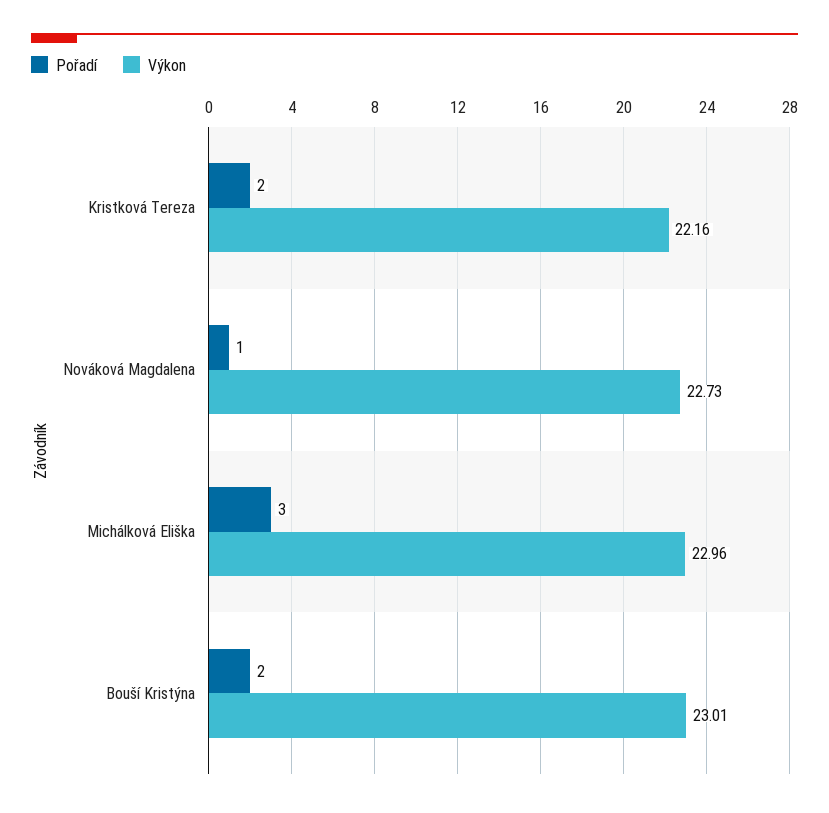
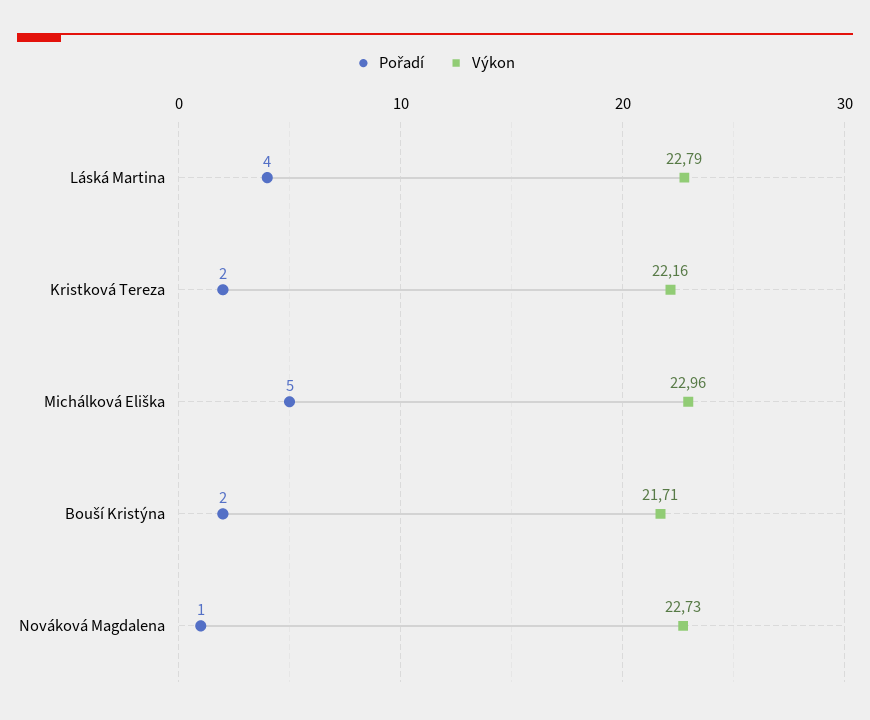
Pořadí, Michálková Eliška: 3 -> 5
Výkon, Bouší Kristýna: 23.01 -> 21.71
Pořadí, Láská Martina: none -> 4
Výkon, Láská Martina: none -> 22.79

